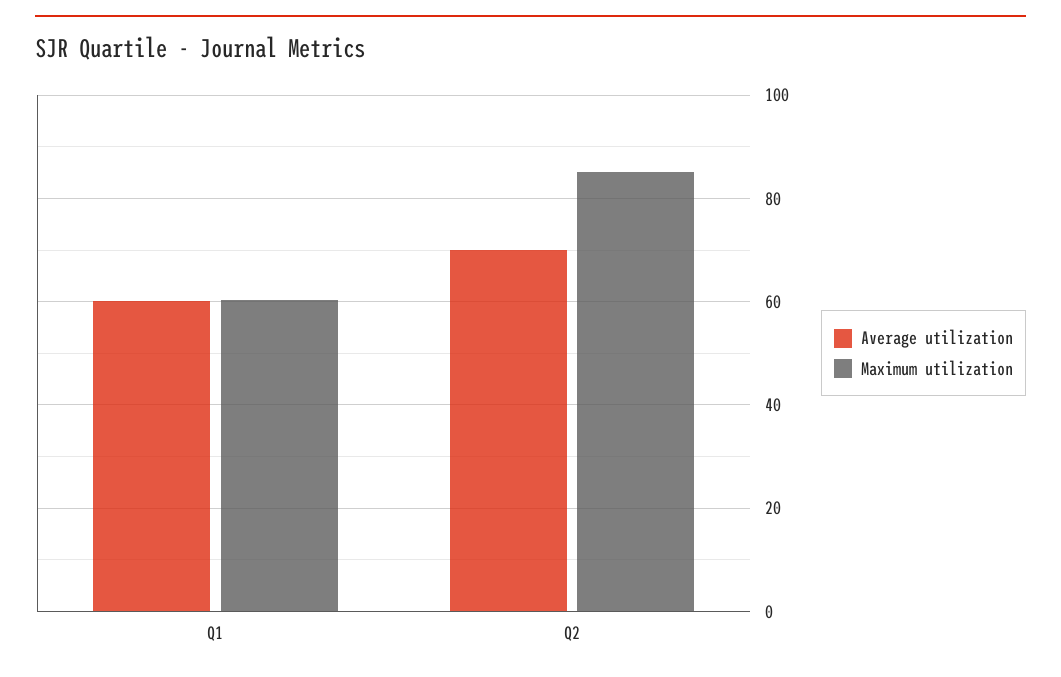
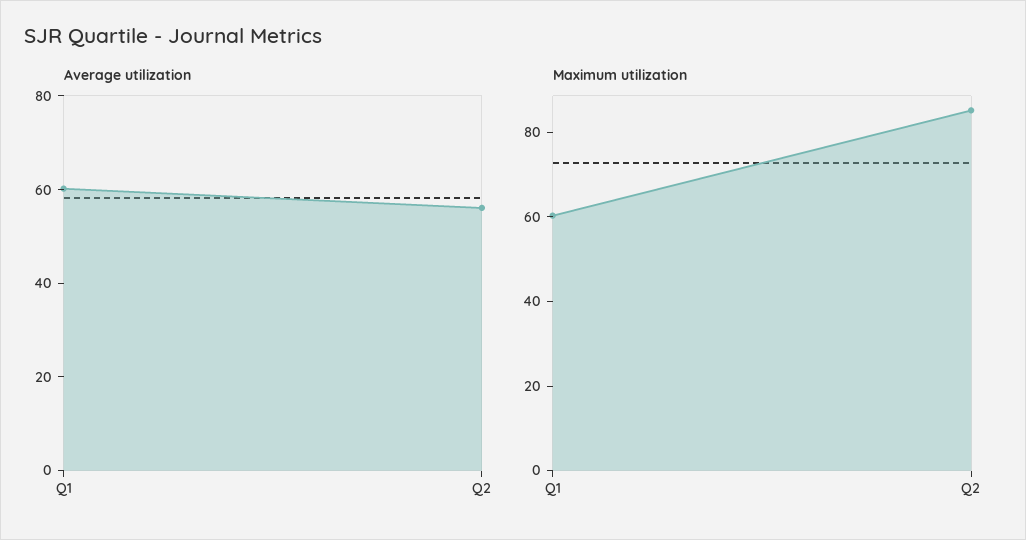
Average utilization, Q2: 70 -> 55

